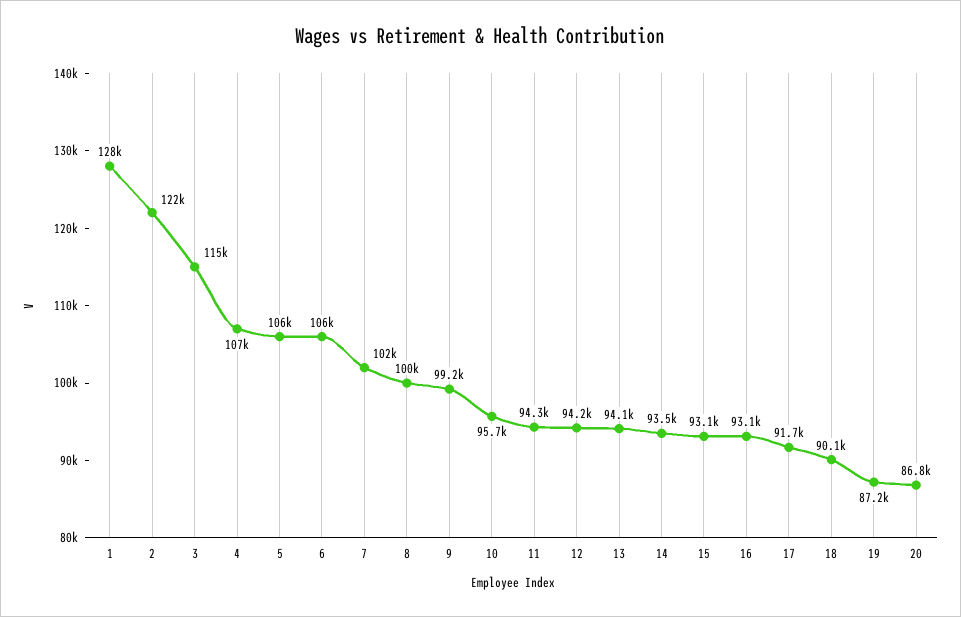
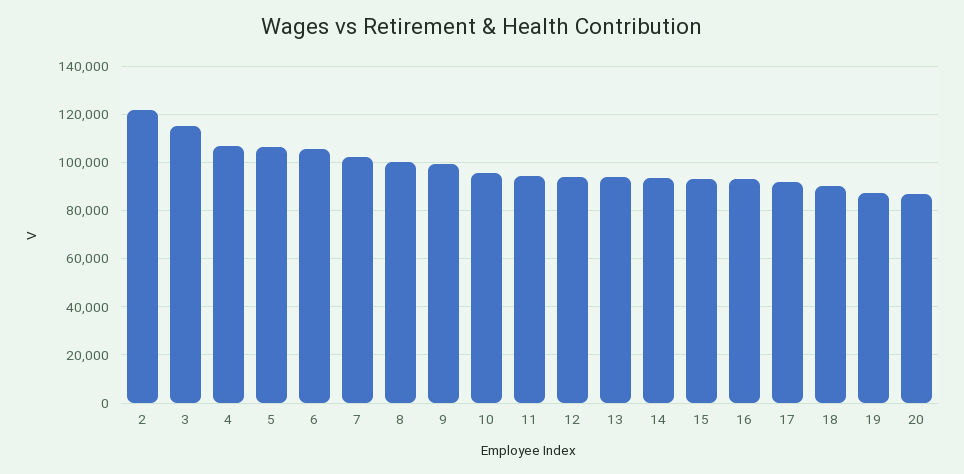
1: 128000 -> none

